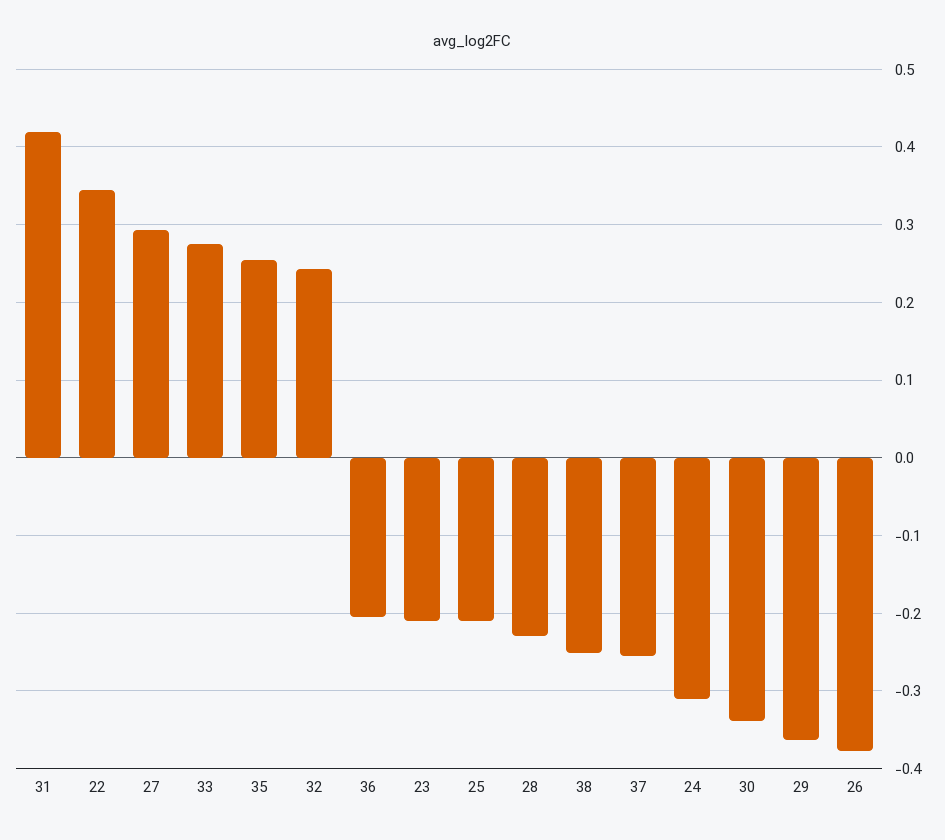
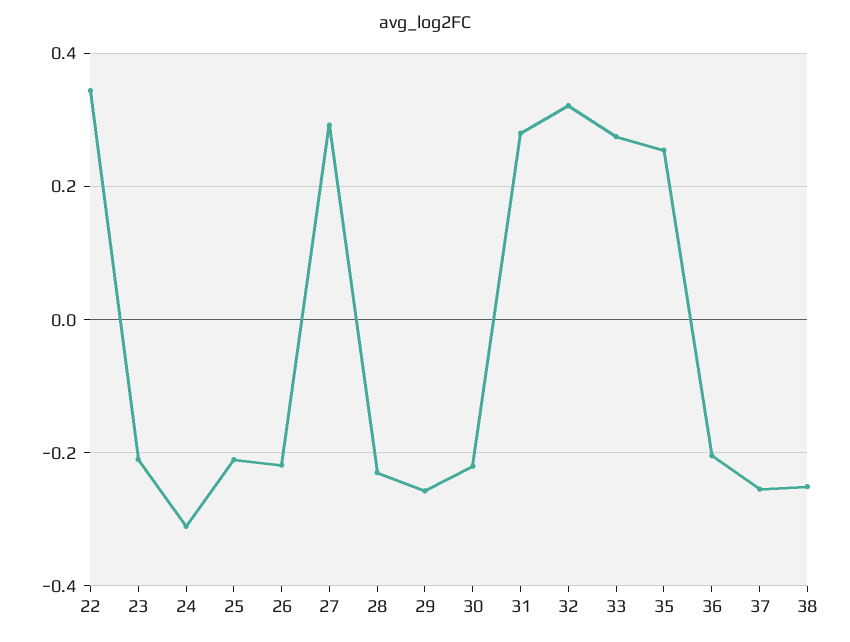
31: 0.42 -> 0.28
32: 0.24 -> 0.32
30: -0.34 -> -0.22
29: -0.36 -> -0.26
26: -0.38 -> -0.22

